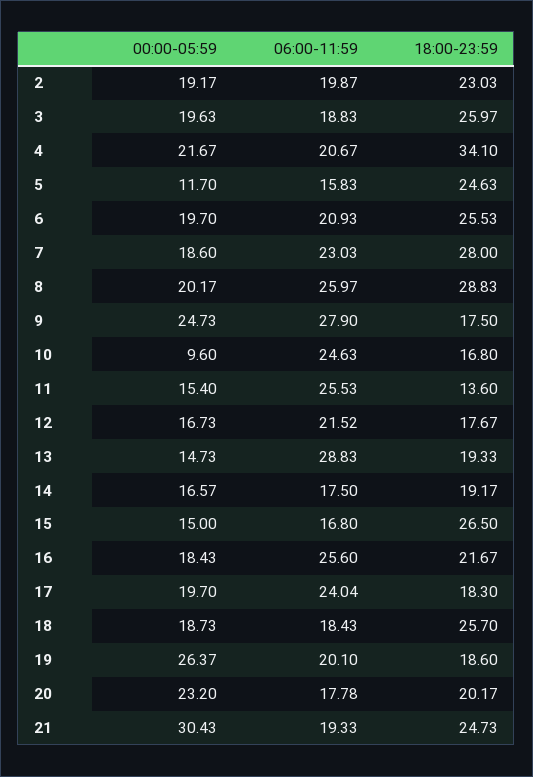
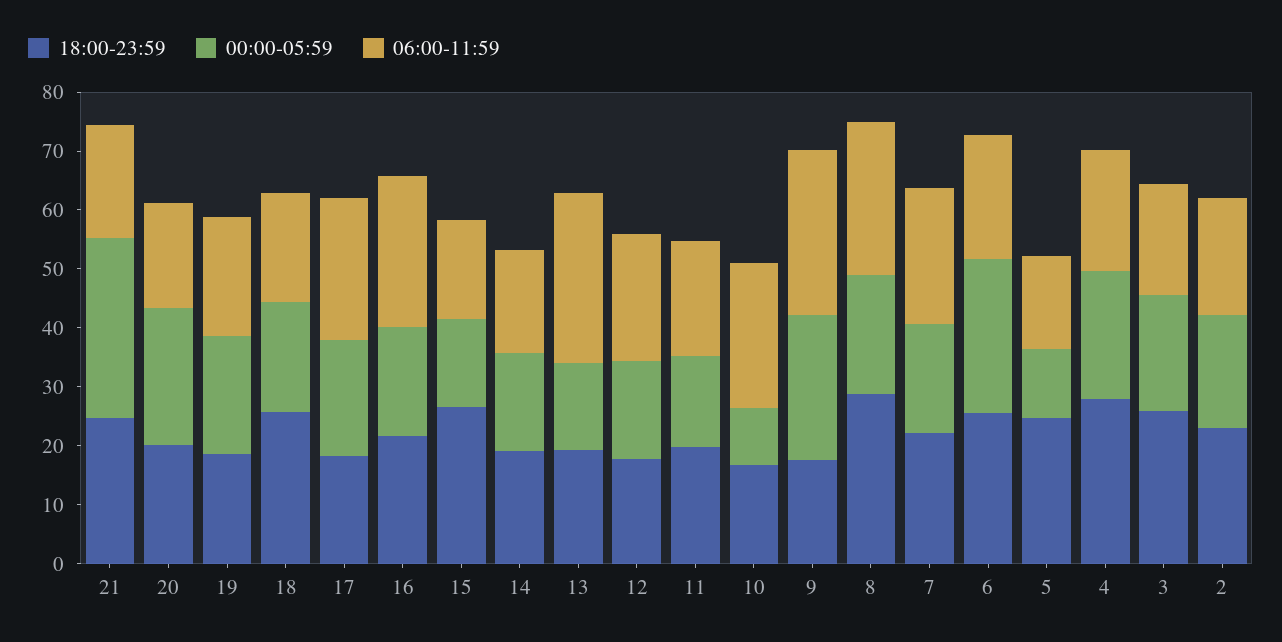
18:00-23:59, 4: 34.1 -> 28
00:00-05:59, 6: 19.7 -> 26
18:00-23:59, 7: 28 -> 22
06:00-11:59, 11: 25.53 -> 20
18:00-23:59, 11: 13.6 -> 20
00:00-05:59, 19: 26.37 -> 20

